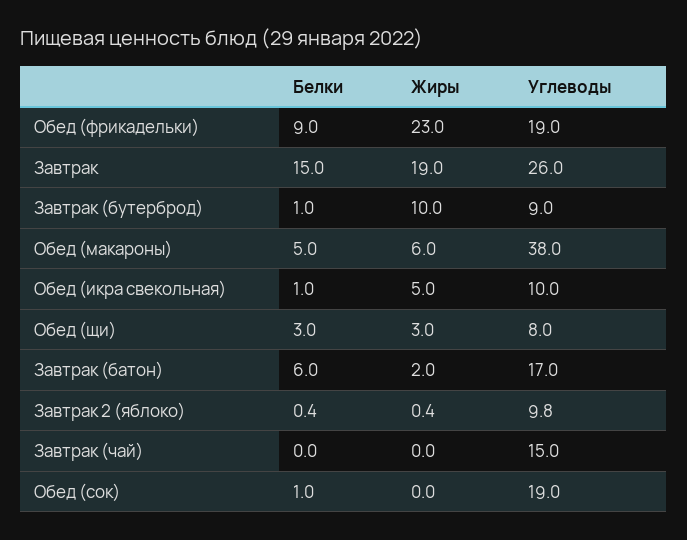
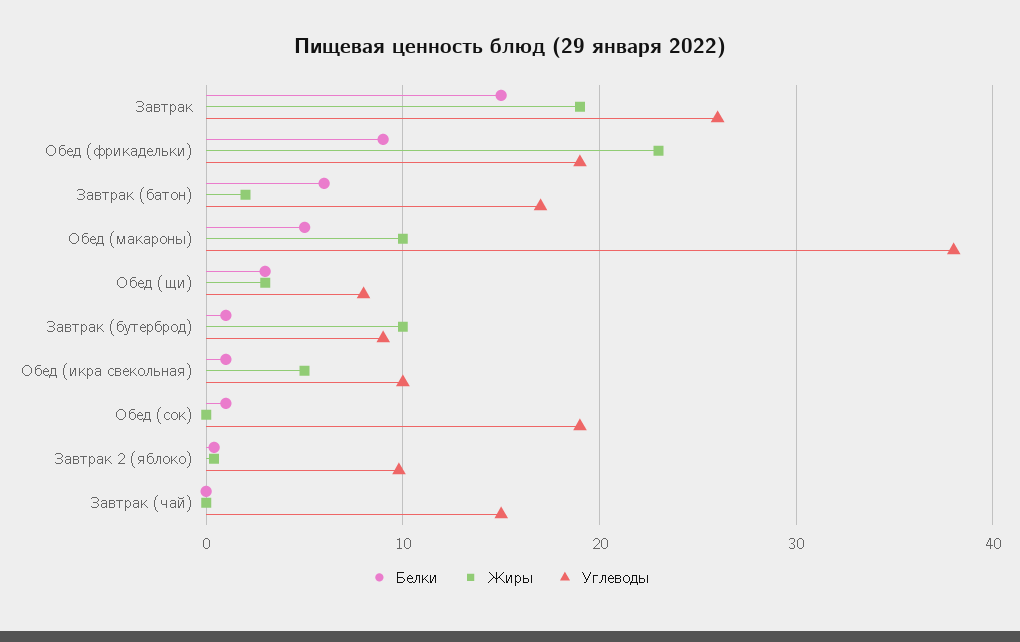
Жиры, Обед (макароны): 6 -> 10

